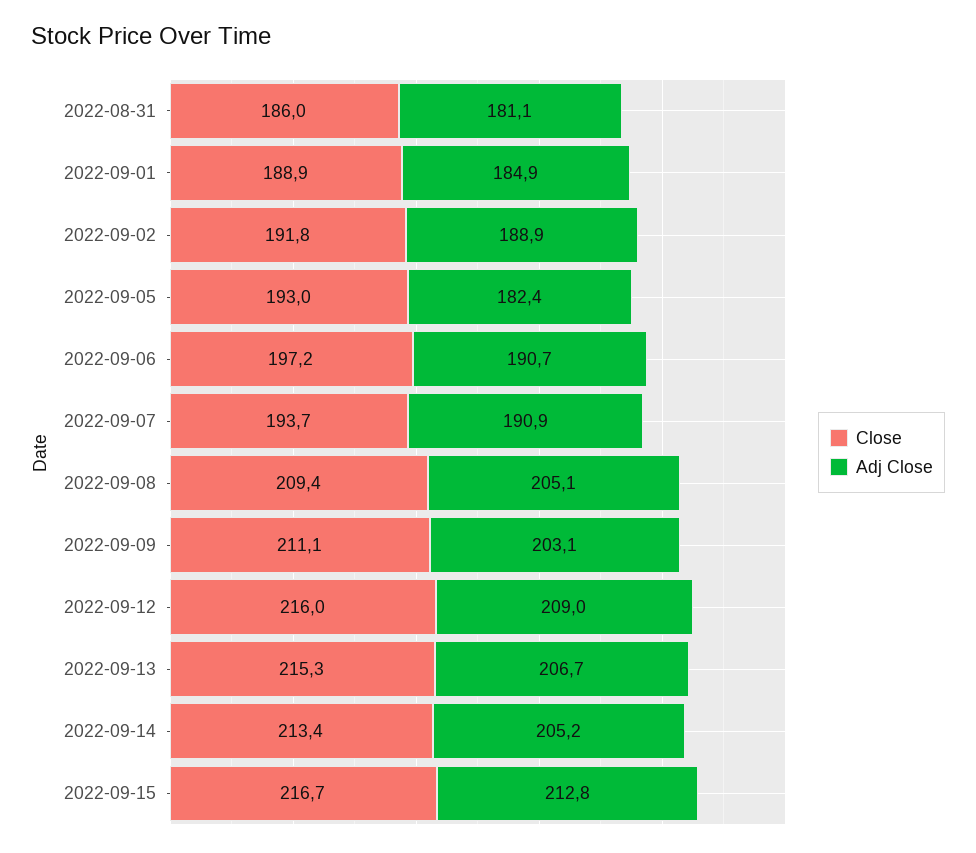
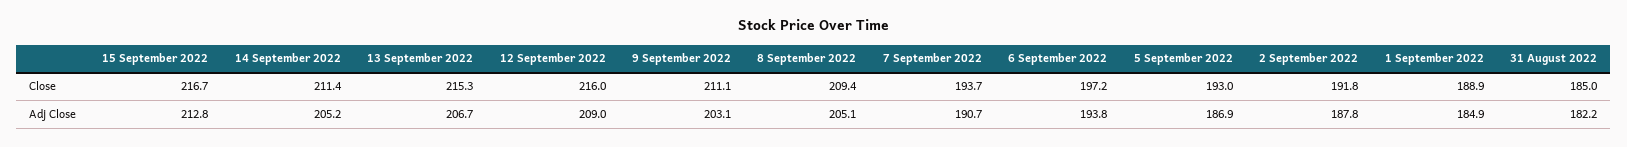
Close, 2022-08-31: 186 -> 185
Adj Close, 2022-08-31: 181.1 -> 182.2
Adj Close, 2022-09-02: 188.9 -> 187.8
Adj Close, 2022-09-05: 182.4 -> 186.9
Adj Close, 2022-09-06: 190.7 -> 193.8
Adj Close, 2022-09-07: 190.9 -> 190.7
Close, 2022-09-14: 213.4 -> 211.4

